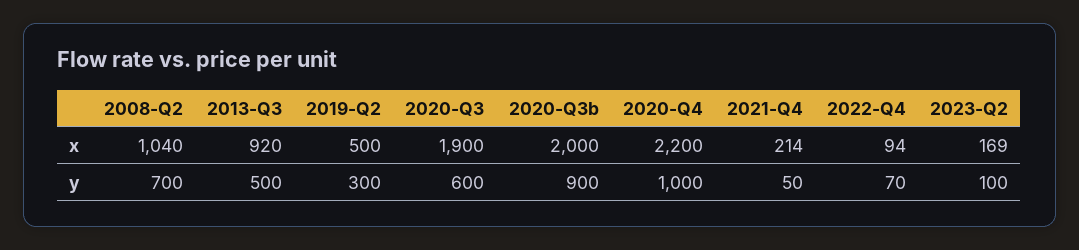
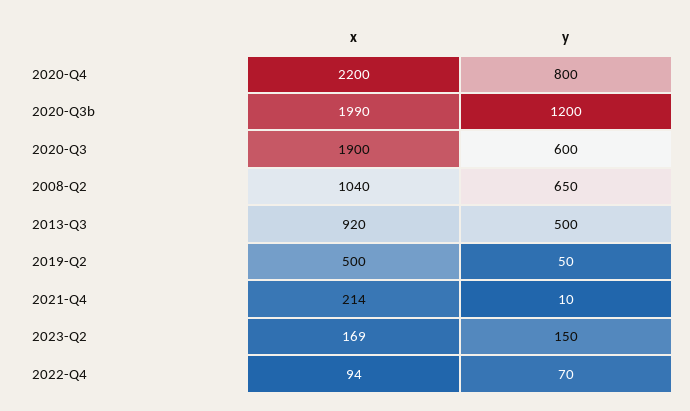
2020-Q3b, x: 2000 -> 1990
2008-Q2, y: 700 -> 650
2019-Q2, y: 300 -> 50
2020-Q3b, y: 900 -> 1200
2020-Q4, y: 1000 -> 800
2021-Q4, y: 50 -> 10
2023-Q2, y: 100 -> 150

